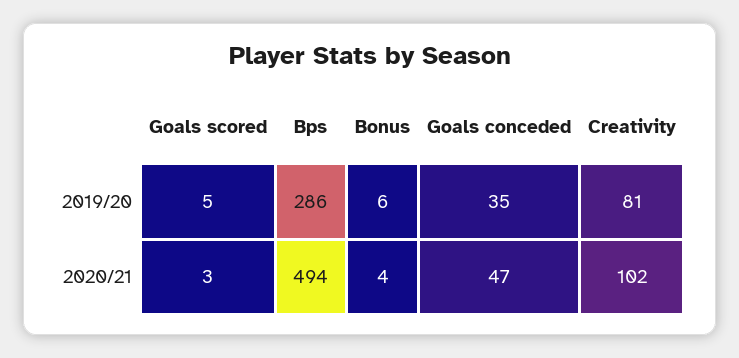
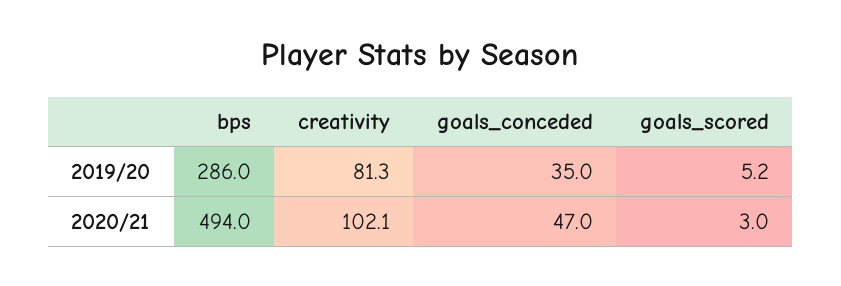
Bonus, 2019/20: 6 -> none
Bonus, 2020/21: 4 -> none

